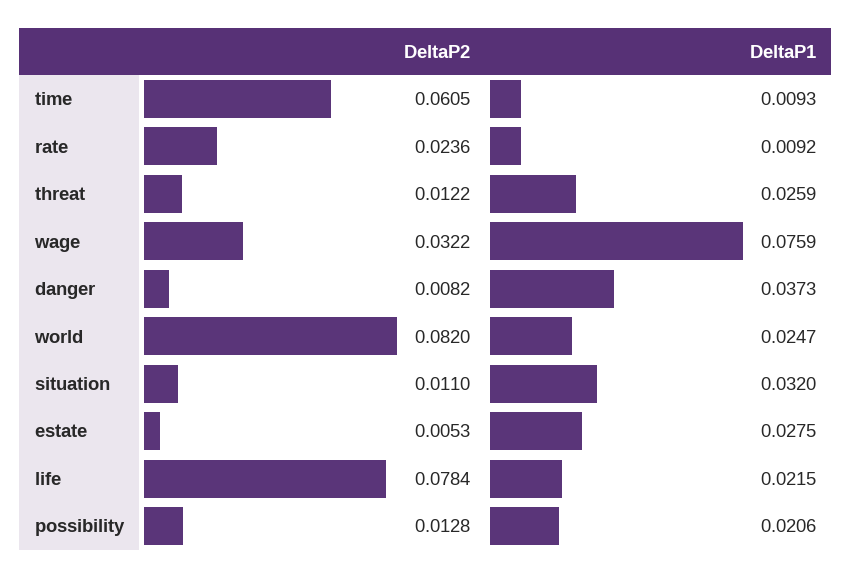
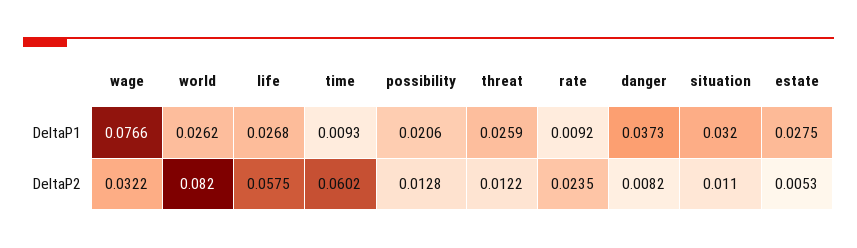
DeltaP2, time: 0.0605 -> 0.0602
DeltaP2, rate: 0.0236 -> 0.0235
DeltaP1, wage: 0.0759 -> 0.0766
DeltaP1, world: 0.0247 -> 0.0262
DeltaP2, life: 0.0784 -> 0.0575
DeltaP1, life: 0.0215 -> 0.0268

